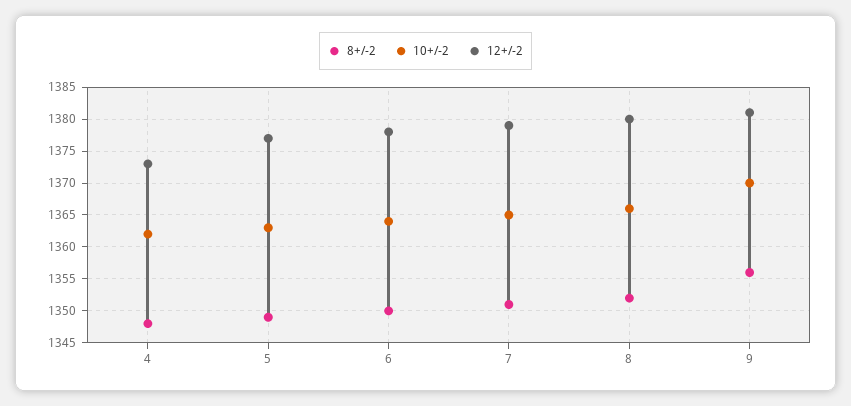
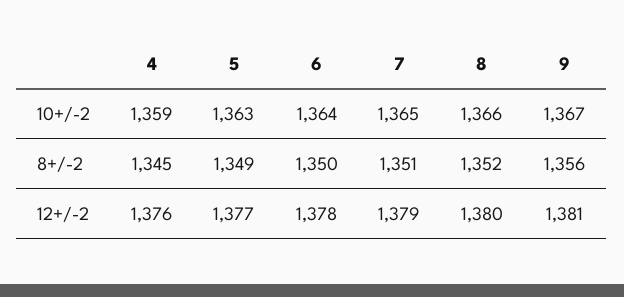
8+/-2, 4: 1348 -> 1345
10+/-2, 4: 1362 -> 1359
12+/-2, 4: 1373 -> 1376
10+/-2, 9: 1370 -> 1367

